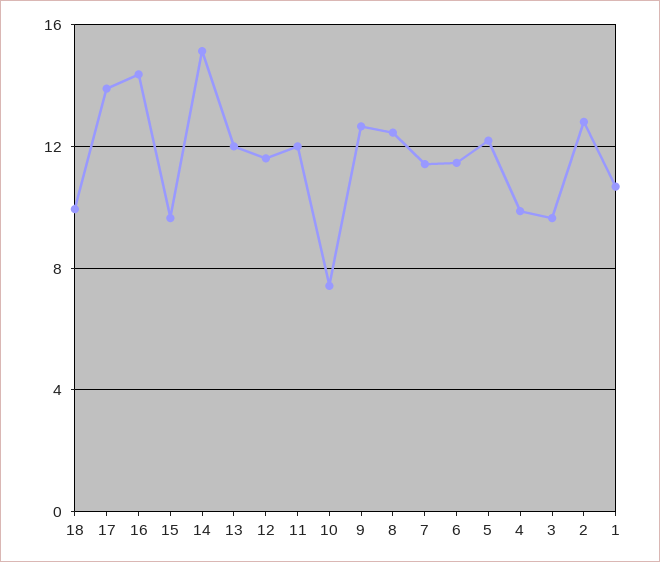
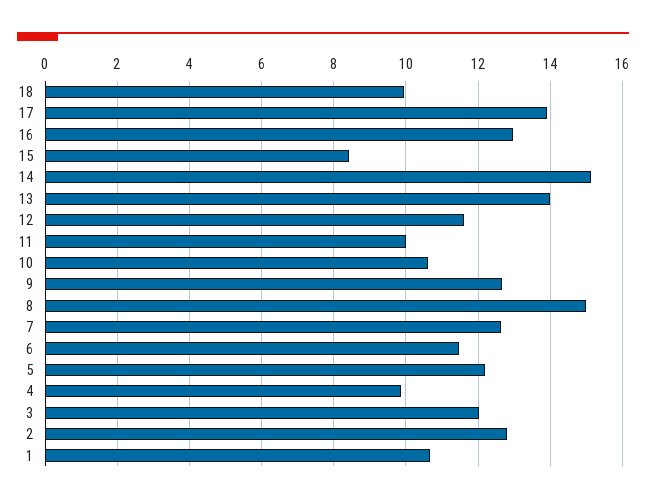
16: 14.5 -> 13
15: 9.5 -> 8.4
13: 12 -> 14
11: 12 -> 10
10: 7.5 -> 10.6
8: 12.5 -> 15
7: 11.5 -> 12.6
3: 9.5 -> 12

